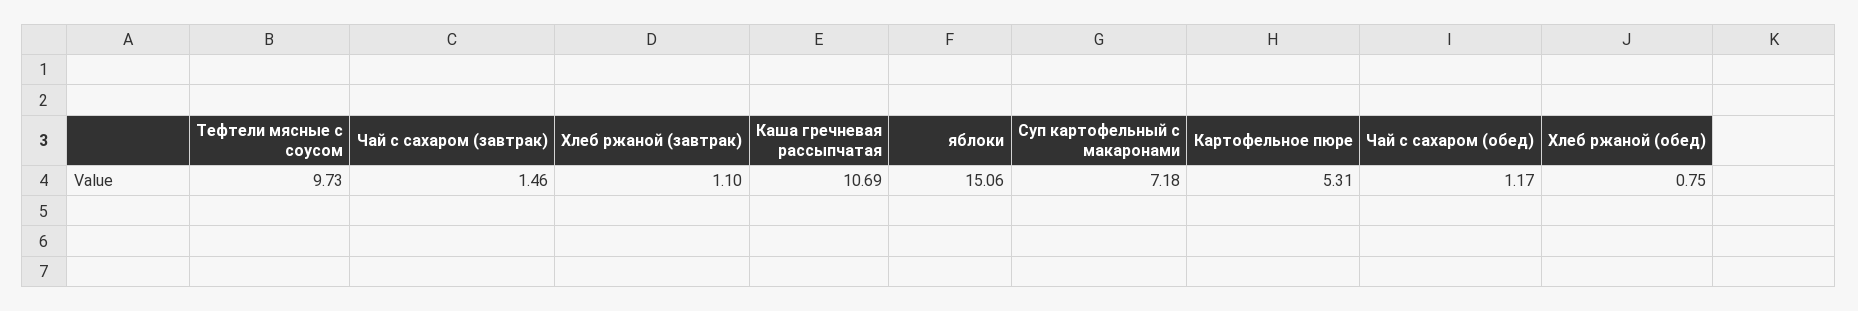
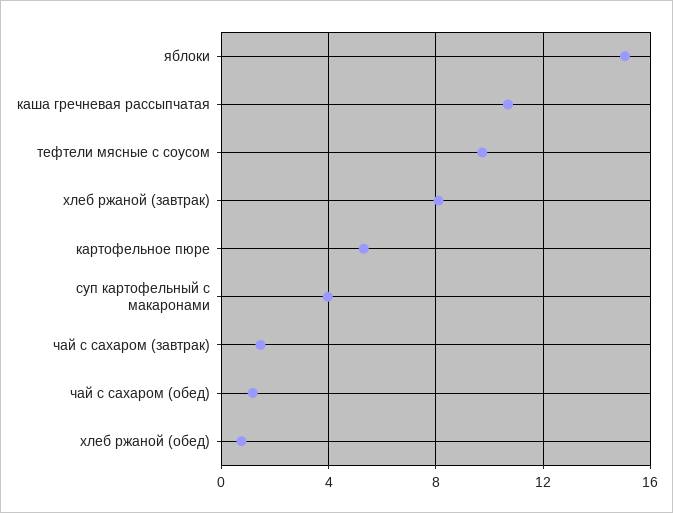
Хлеб ржаной (завтрак): 1.1 -> 8
Суп картофельный с макаронами: 7.18 -> 4

